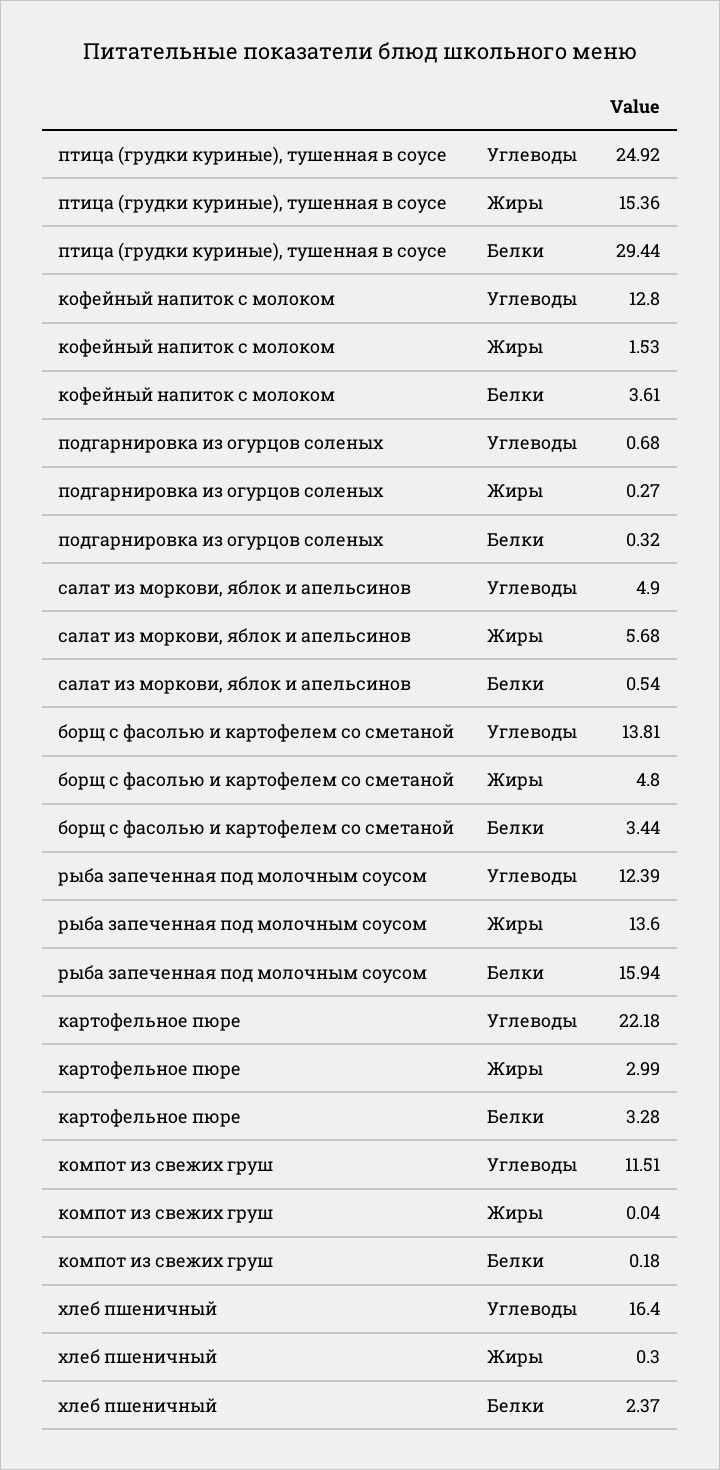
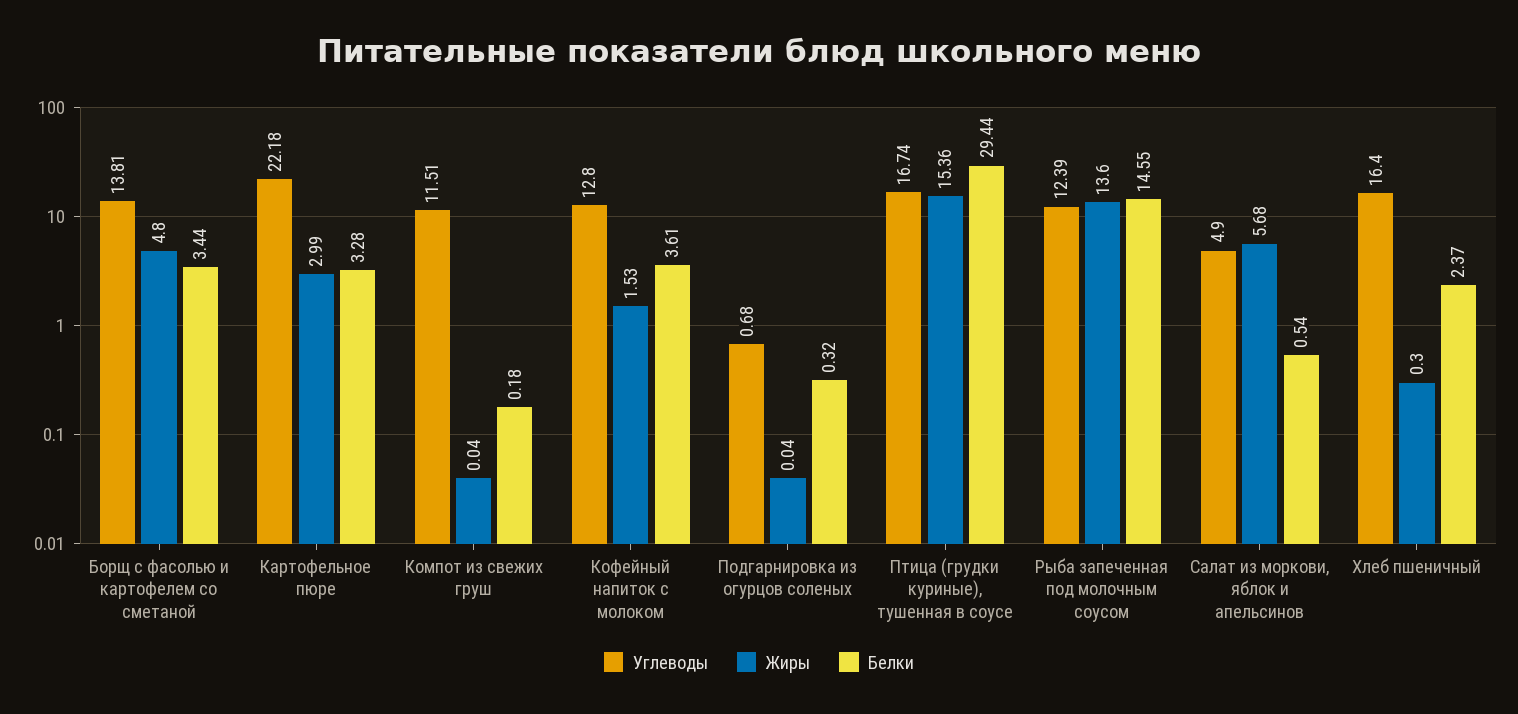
Углеводы, птица (грудки куриные), тушенная в соусе: 24.92 -> 16.74
Жиры, подгарнировка из огурцов соленых: 0.27 -> 0.04
Белки, рыба запеченная под молочным соусом: 15.94 -> 14.55

